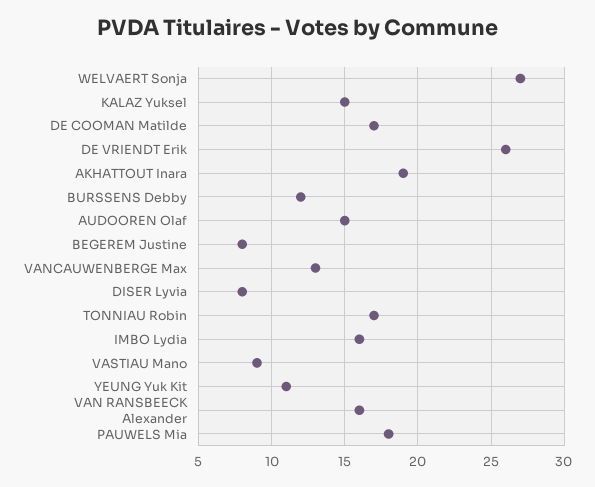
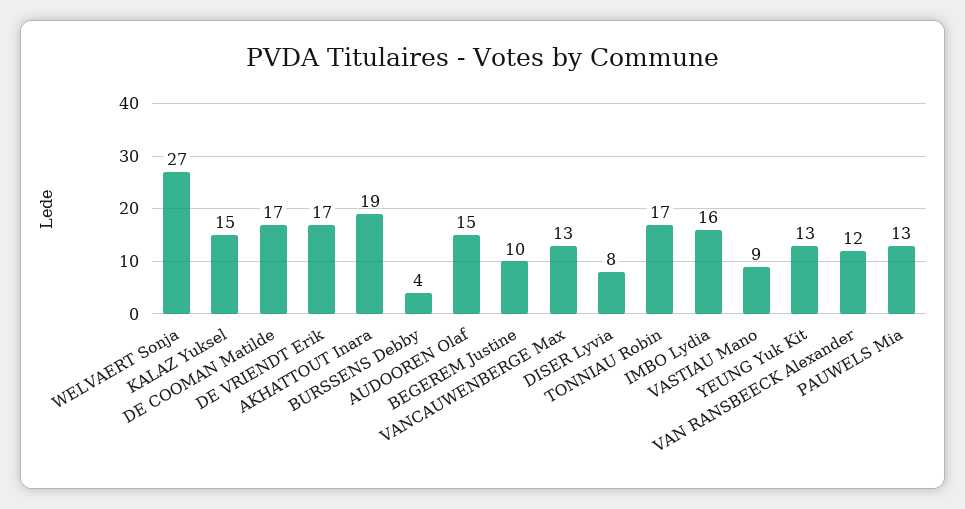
DE VRIENDT Erik: 26 -> 17
BURSSENS Debby: 12 -> 4
BEGEREM Justine: 8 -> 10
YEUNG Yuk Kit: 11 -> 13
VAN RANSBEECK Alexander: 16 -> 12
PAUWELS Mia: 18 -> 13

